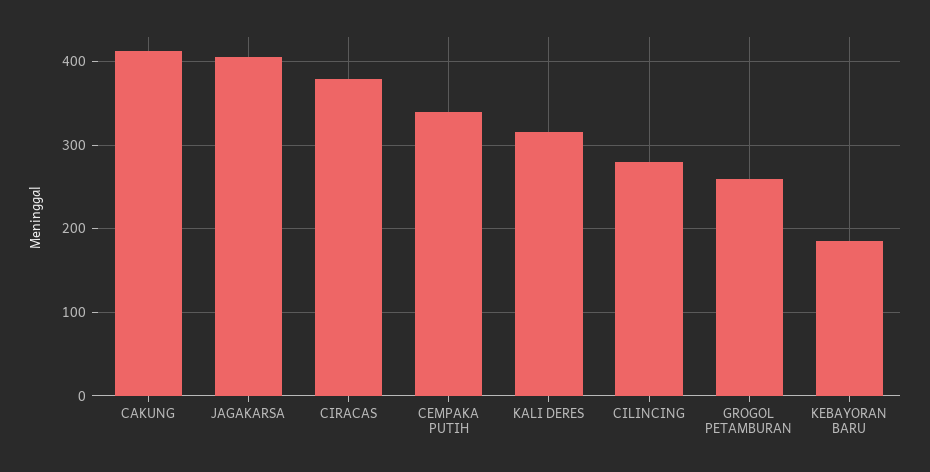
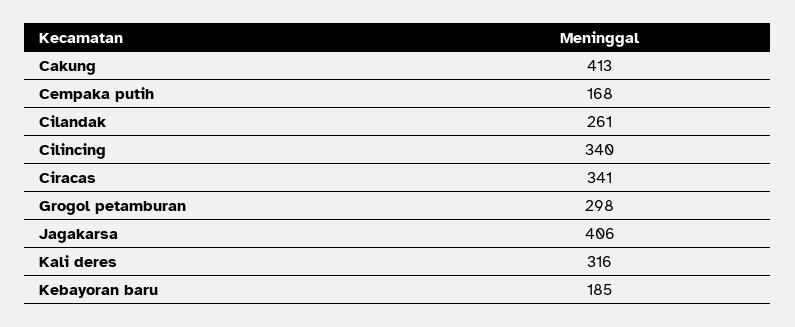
CIRACAS: 380 -> 341
CEMPAKA PUTIH: 340 -> 168
CILINCING: 280 -> 340
GROGOL PETAMBURAN: 260 -> 298
Cilandak: none -> 261

